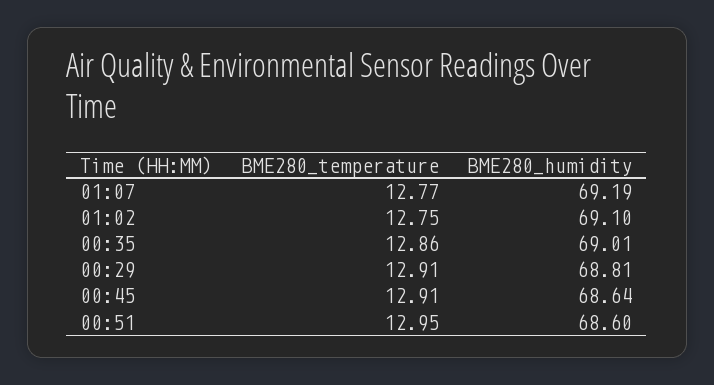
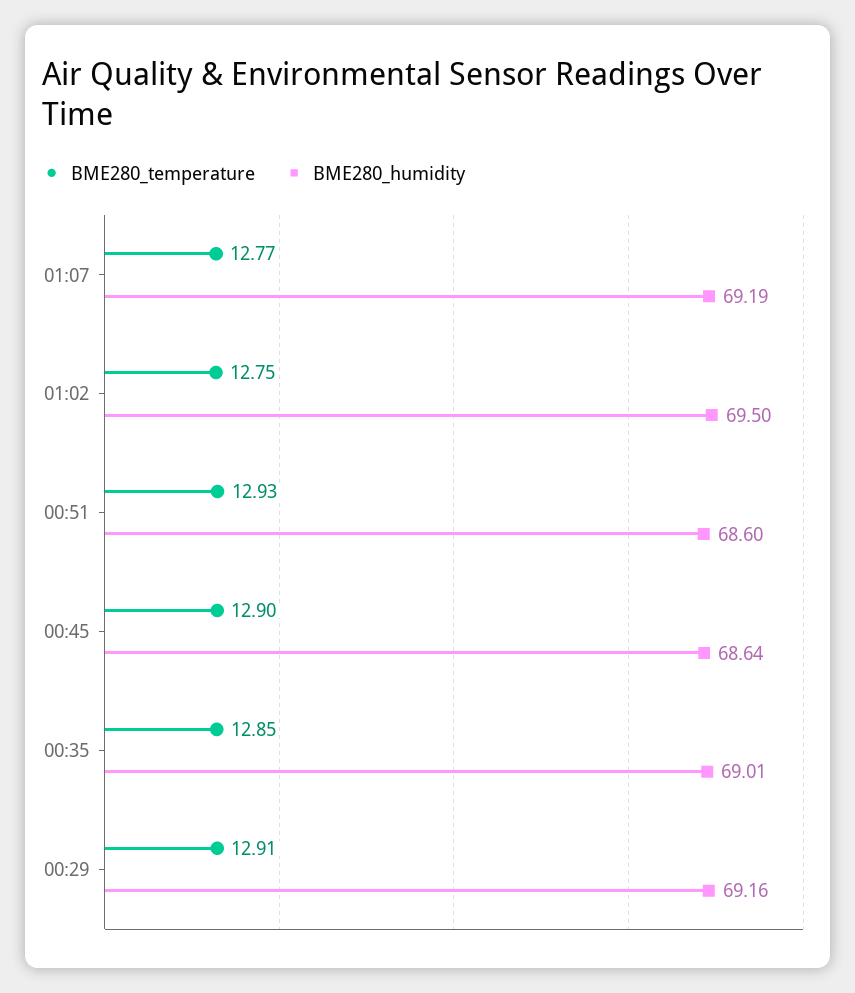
BME280_humidity, 01:02: 69.1 -> 69.5
BME280_temperature, 00:35: 12.86 -> 12.85
BME280_humidity, 00:29: 68.81 -> 69.16
BME280_temperature, 00:45: 12.91 -> 12.9
BME280_temperature, 00:51: 12.95 -> 12.93

